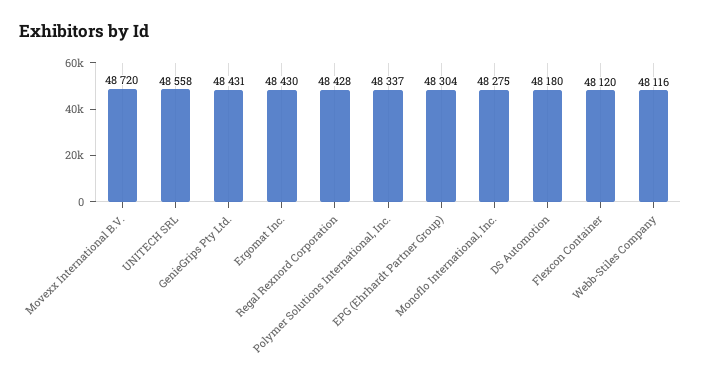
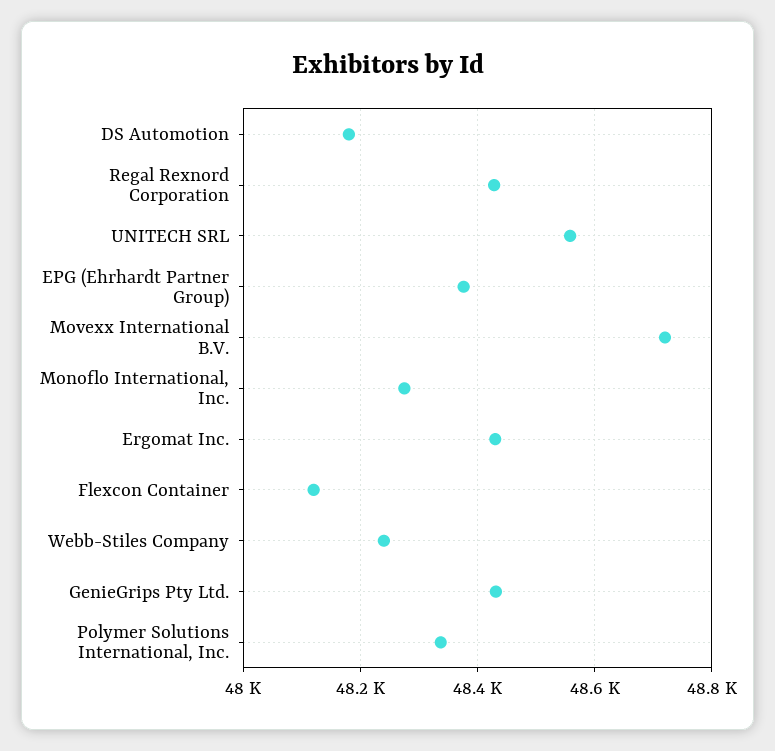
EPG (Ehrhardt Partner Group): 48304 -> 48380
Webb-Stiles Company: 48116 -> 48240

